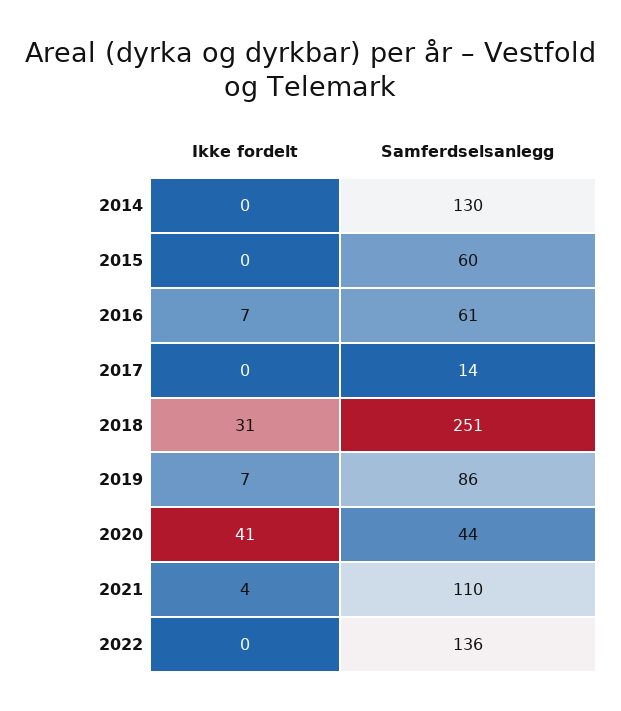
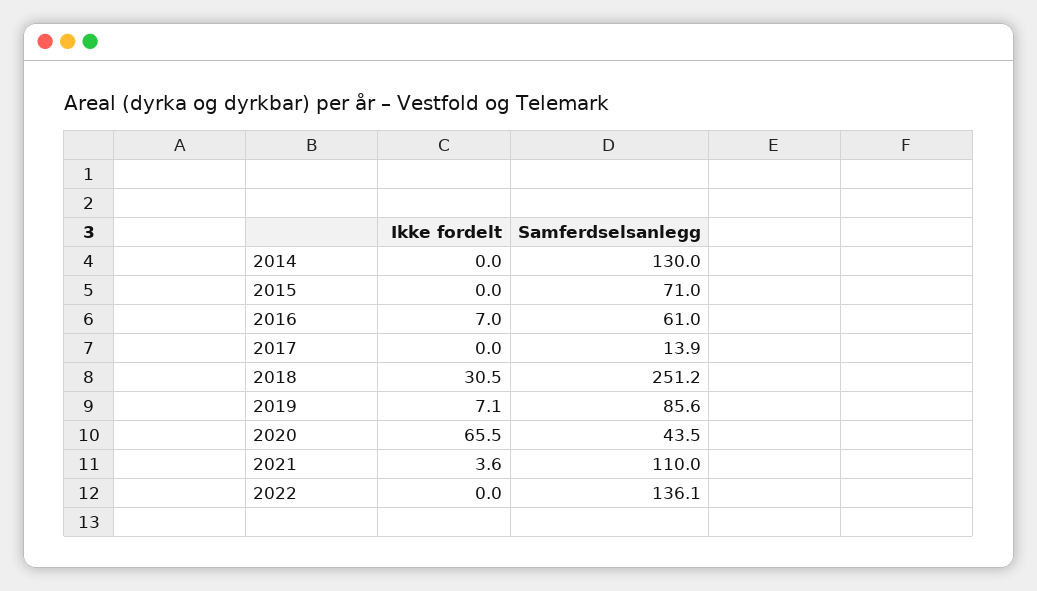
Samferdselsanlegg, 2015: 60 -> 71
Ikke fordelt, 2020: 41 -> 65.5

